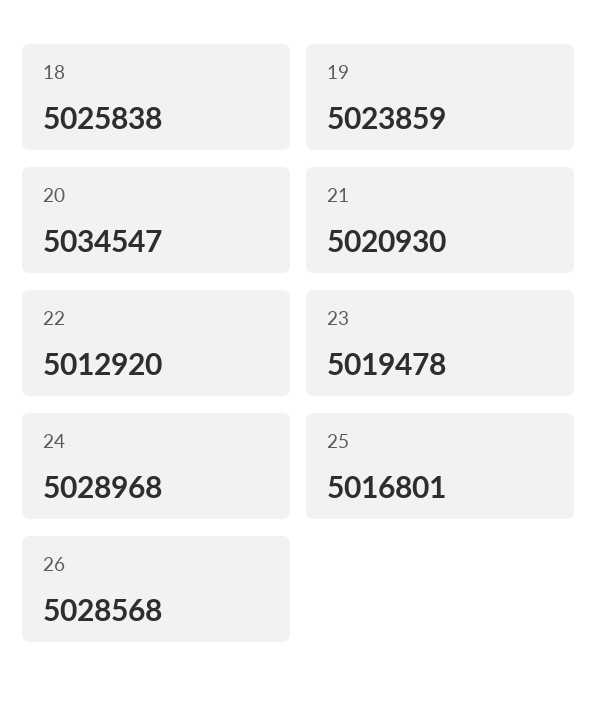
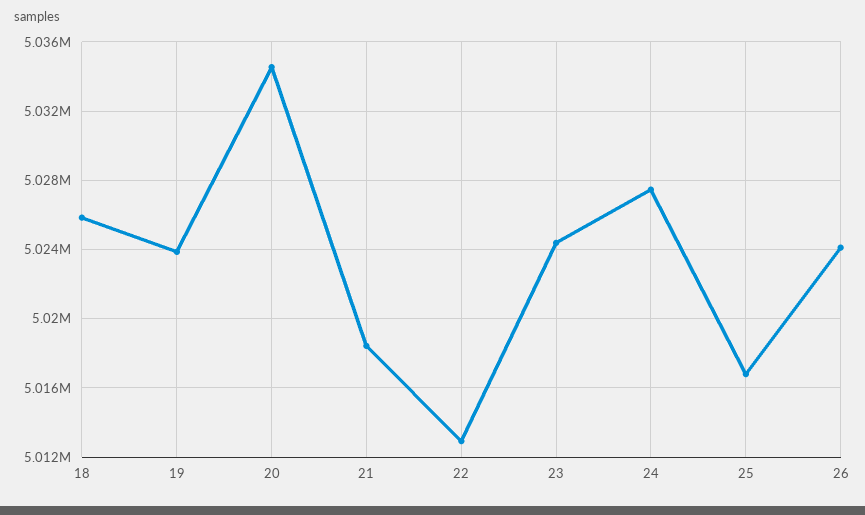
21: 5020930 -> 5018500
23: 5019478 -> 5024500
24: 5028968 -> 5027500
26: 5028568 -> 5024000

